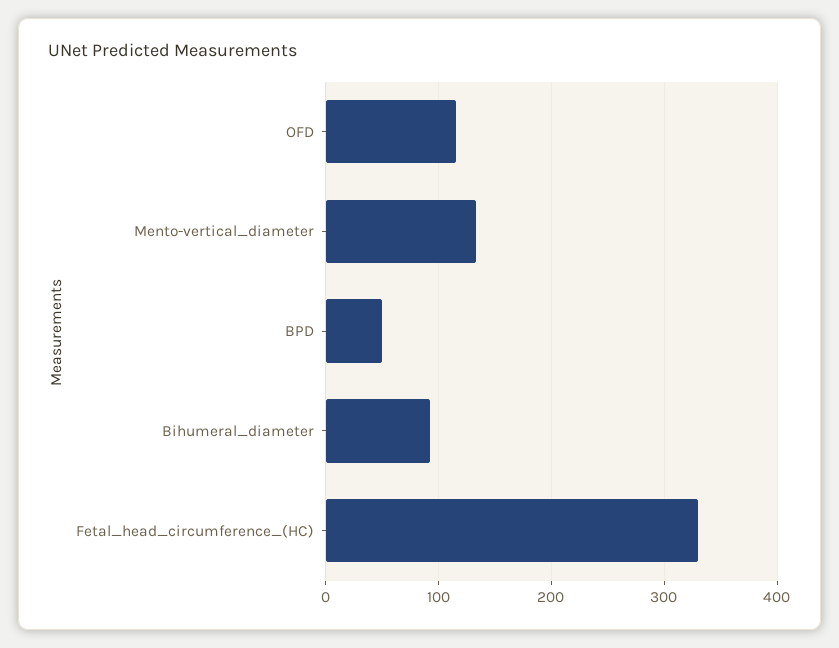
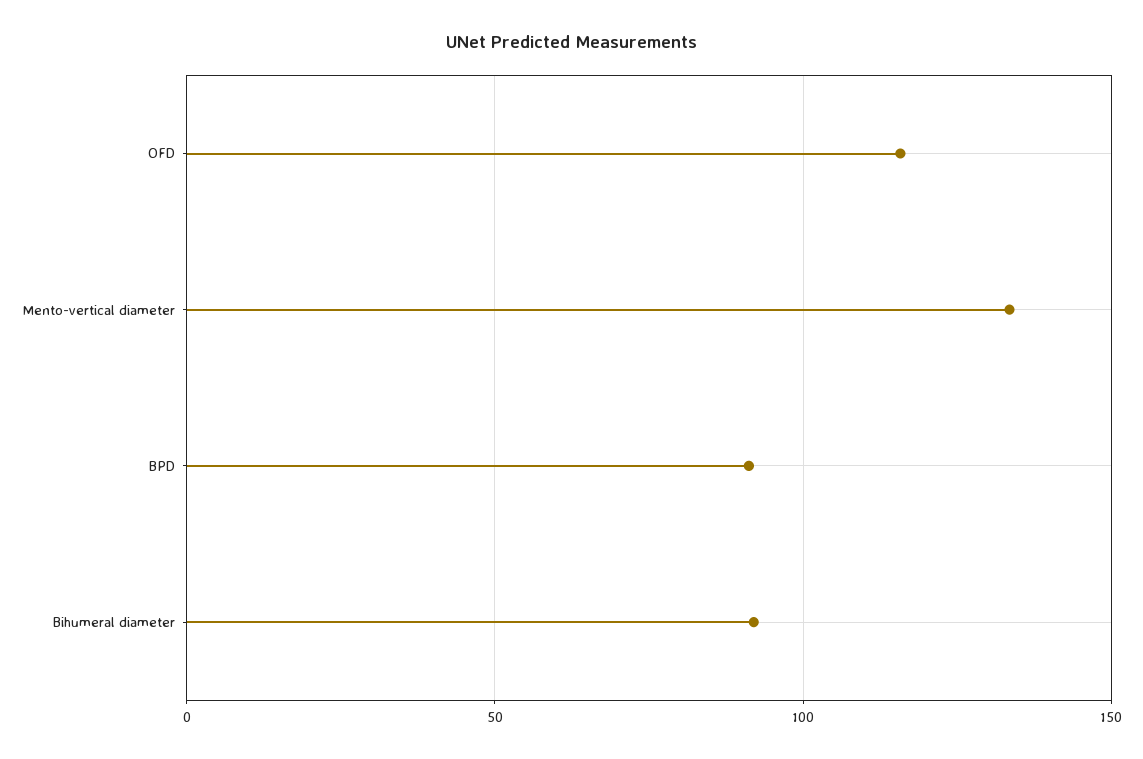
BPD: 50 -> 90
Fetal_head_circumference_(HC): 330 -> none

